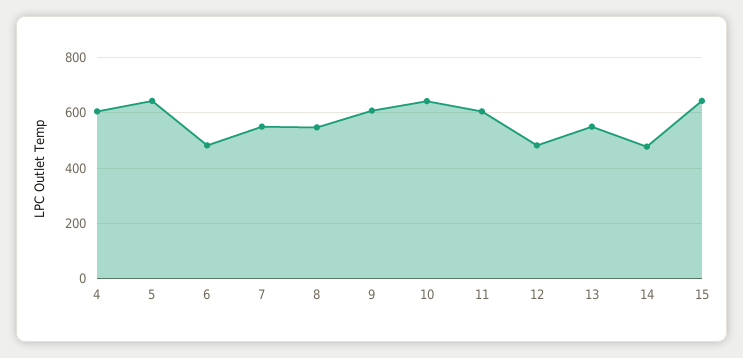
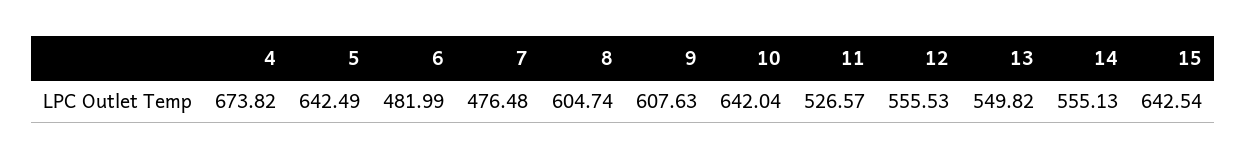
4: 600 -> 673.82
7: 550 -> 476.48
8: 550 -> 604.74
11: 600 -> 526.57
12: 475 -> 555.53
14: 475 -> 555.13

